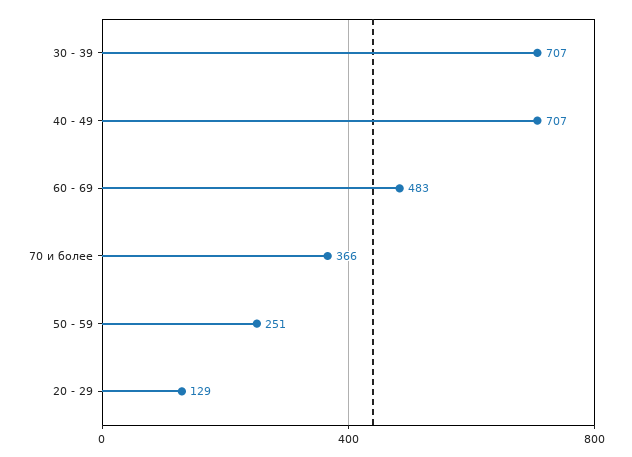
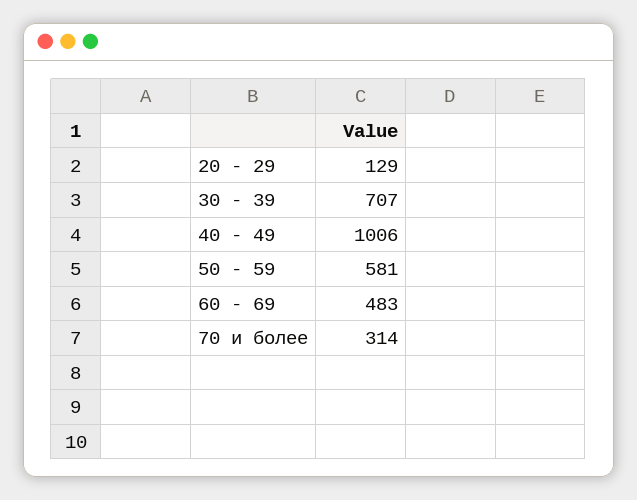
40 - 49: 707 -> 1006
70 и более: 366 -> 314
50 - 59: 251 -> 581

